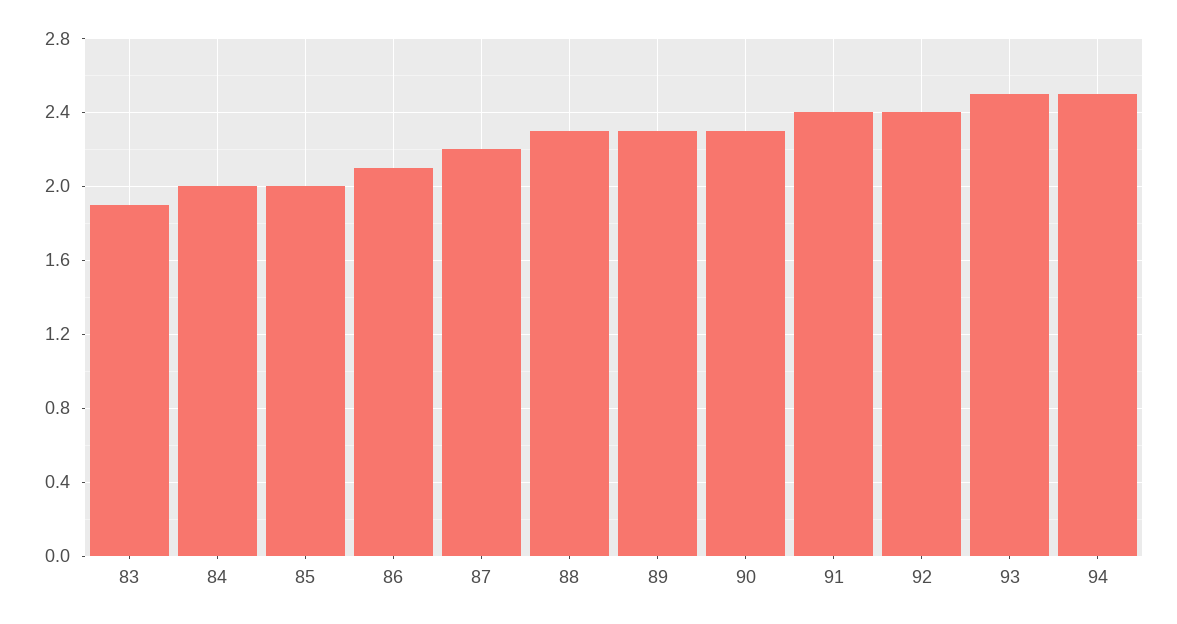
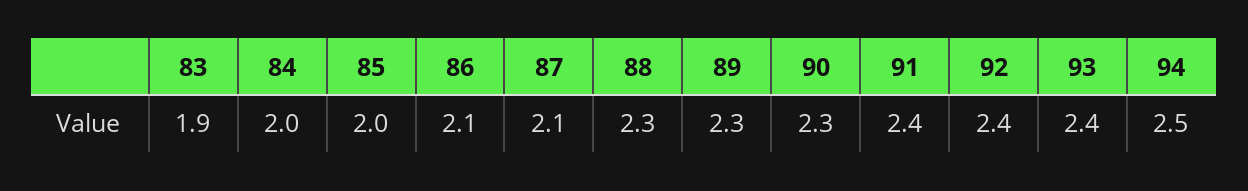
87: 2.2 -> 2.1
93: 2.5 -> 2.4

